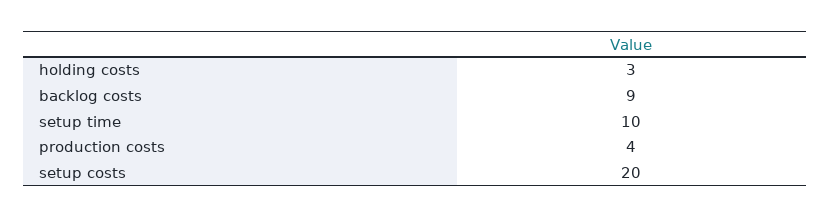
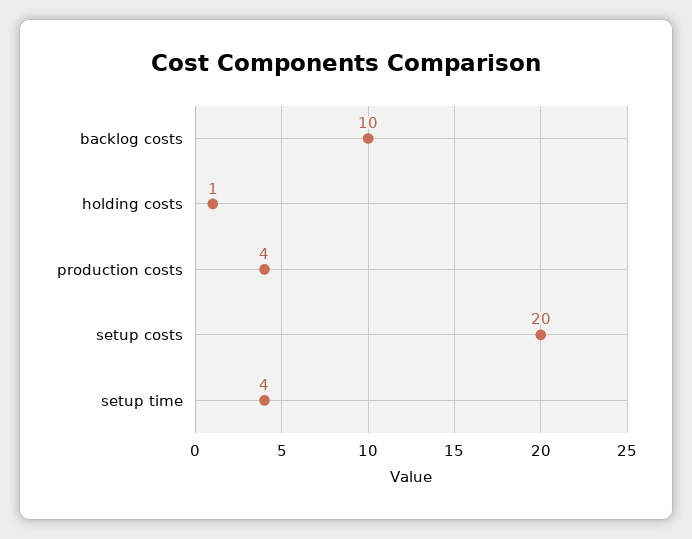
holding costs: 3 -> 1
backlog costs: 9 -> 10
setup time: 10 -> 4

